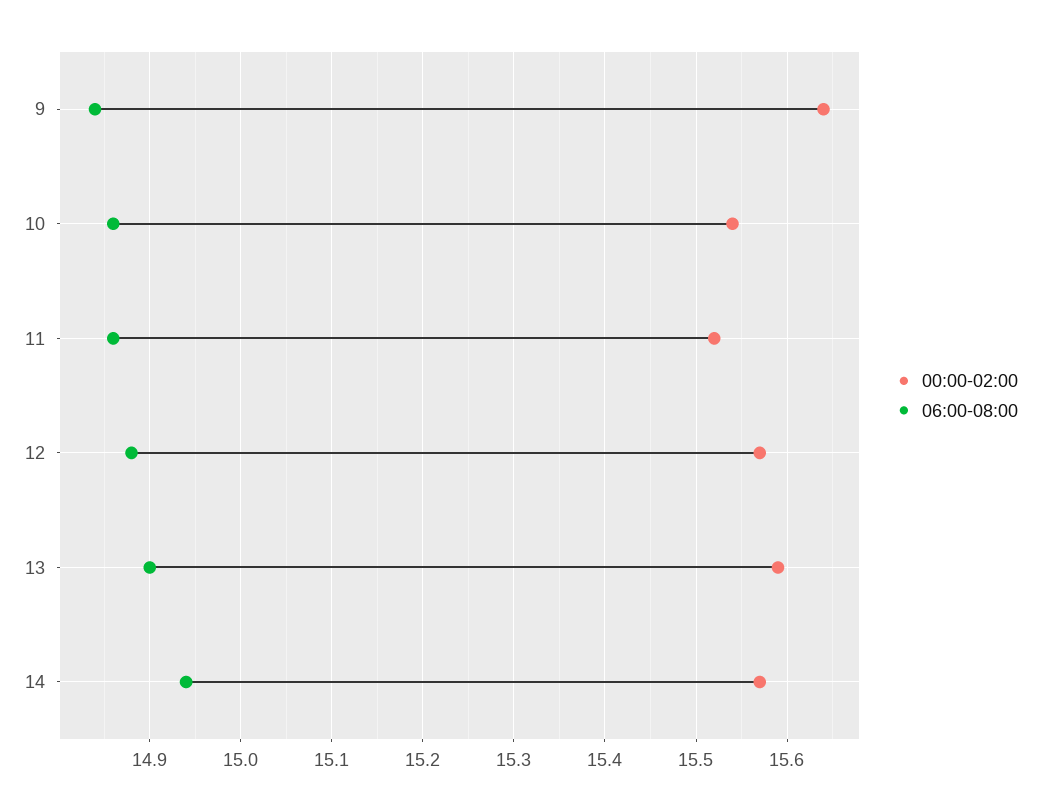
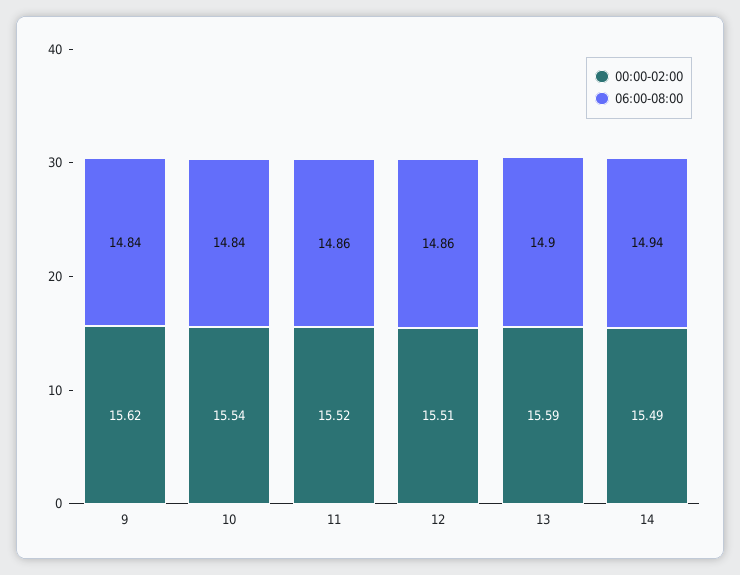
00:00-02:00, 9: 15.64 -> 15.62
06:00-08:00, 10: 14.86 -> 14.84
00:00-02:00, 12: 15.57 -> 15.51
06:00-08:00, 12: 14.88 -> 14.86
00:00-02:00, 14: 15.57 -> 15.49

